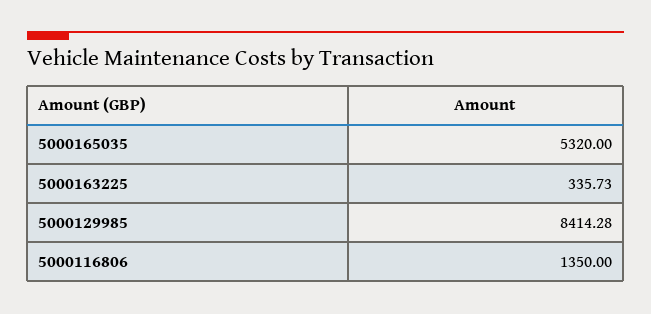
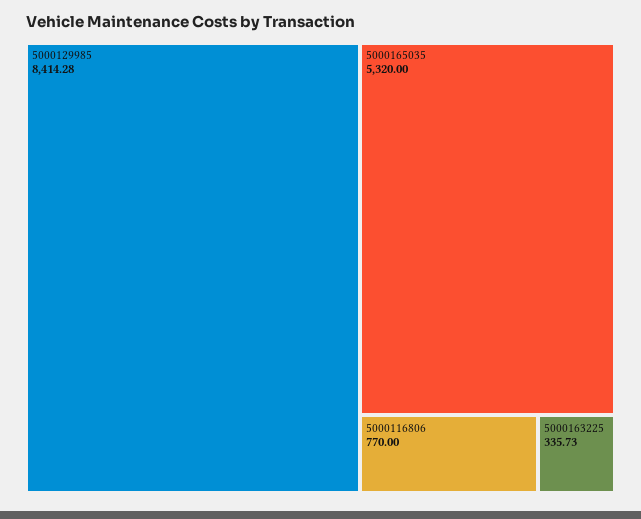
5000116806: 1350 -> 770

